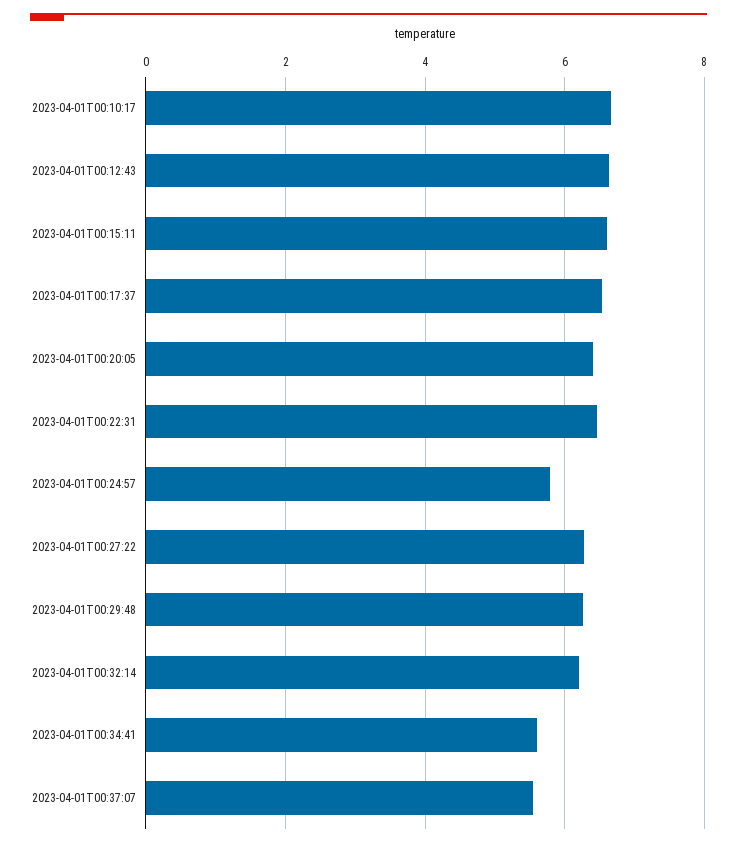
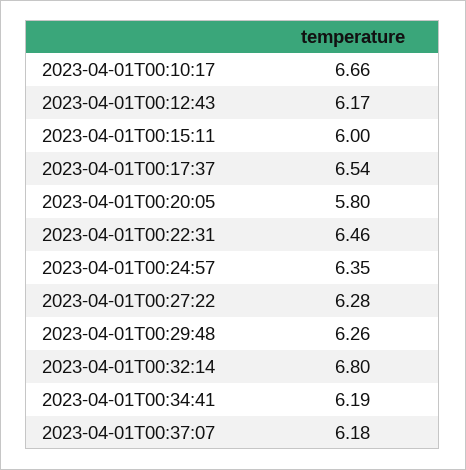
2023-04-01T00:12:43: 6.6 -> 6.17
2023-04-01T00:15:11: 6.6 -> 6
2023-04-01T00:20:05: 6.4 -> 5.8
2023-04-01T00:24:57: 5.8 -> 6.35
2023-04-01T00:32:14: 6.2 -> 6.8
2023-04-01T00:34:41: 5.6 -> 6.19
2023-04-01T00:37:07: 5.6 -> 6.18

